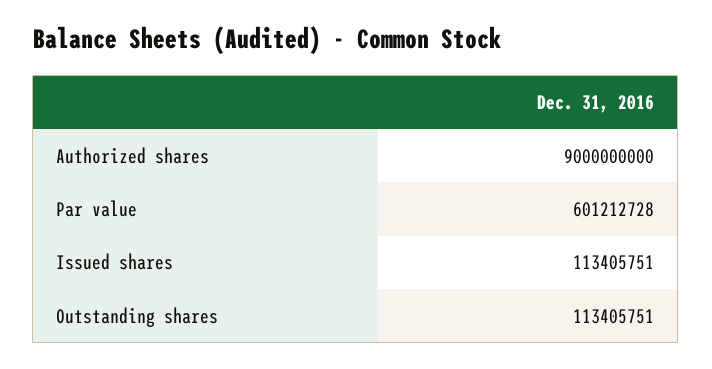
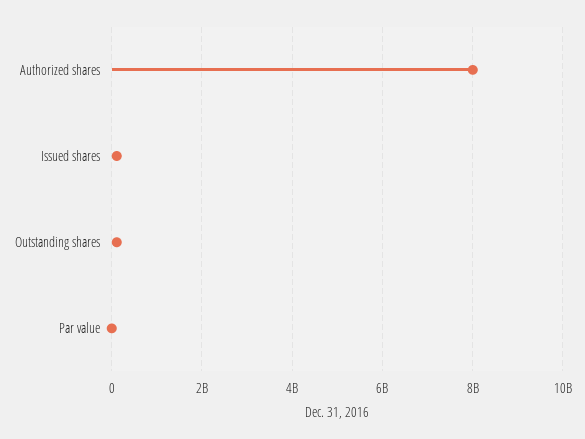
Authorized shares: 9000000000 -> 8000000000
Par value: 601212728 -> 0

